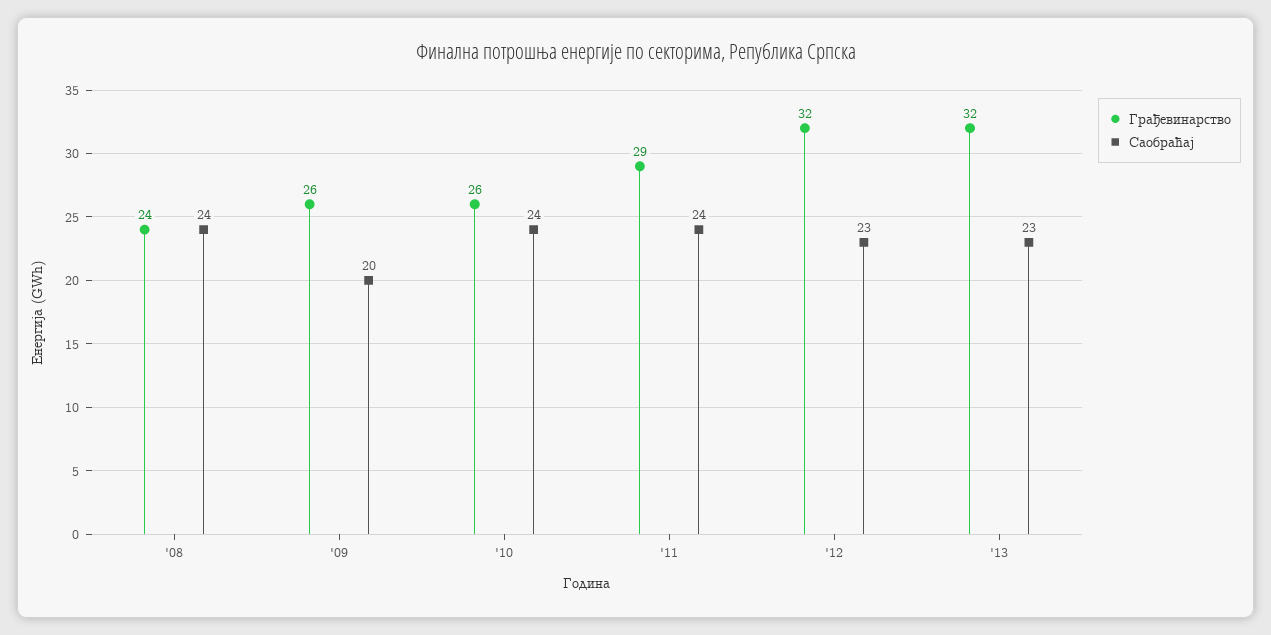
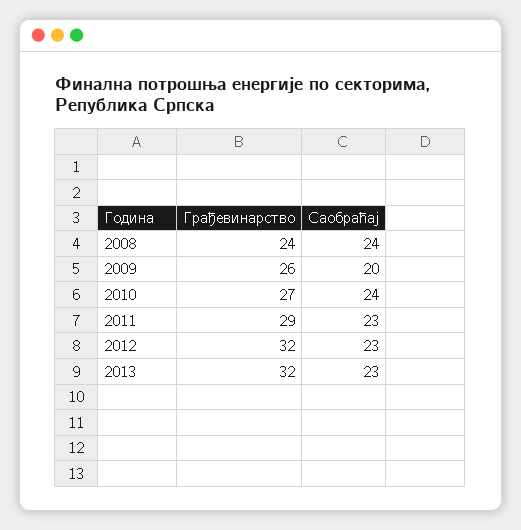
Грађевинарство, '10: 26 -> 27
Саобраћај, '11: 24 -> 23

